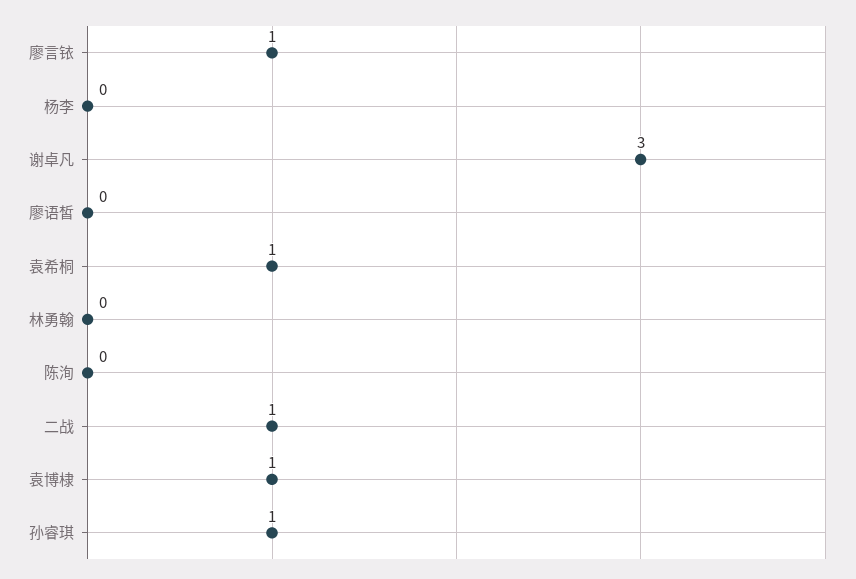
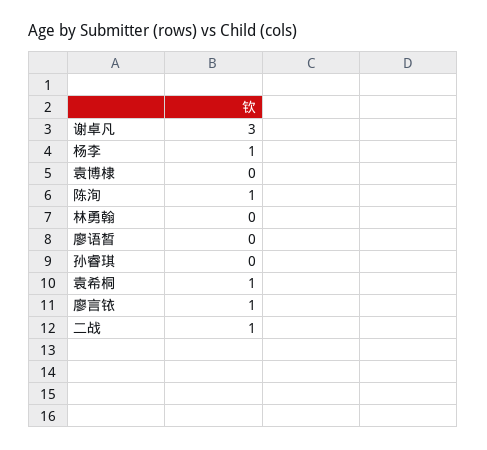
杨李: 0 -> 1
陈洵: 0 -> 1
袁博棣: 1 -> 0
孙睿琪: 1 -> 0

